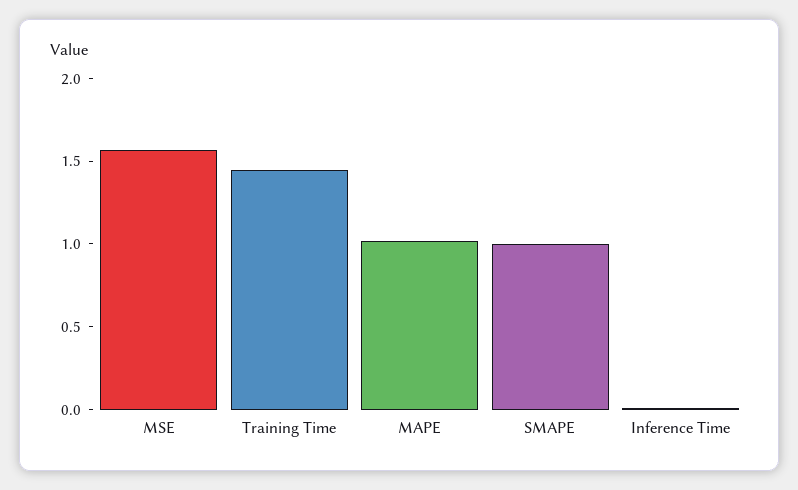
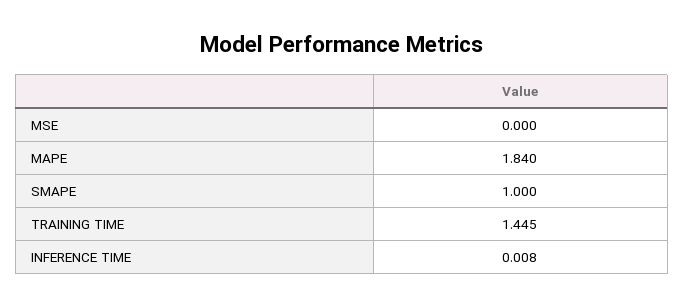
MSE: 1.6 -> 0
MAPE: 1 -> 1.84

